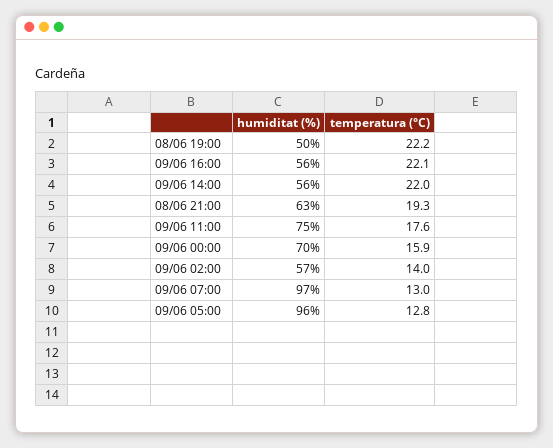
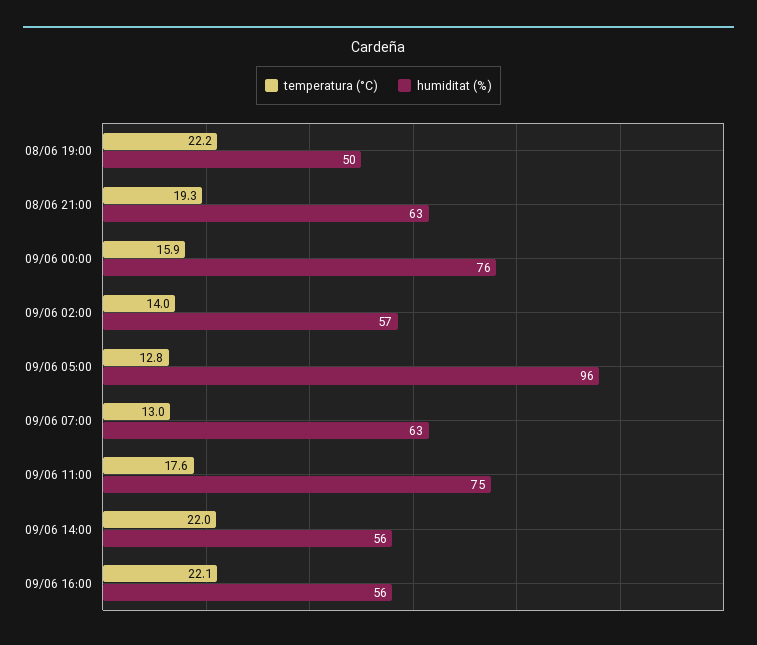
humiditat (%), 09/06 00:00: 70 -> 76
humiditat (%), 09/06 07:00: 97 -> 63

